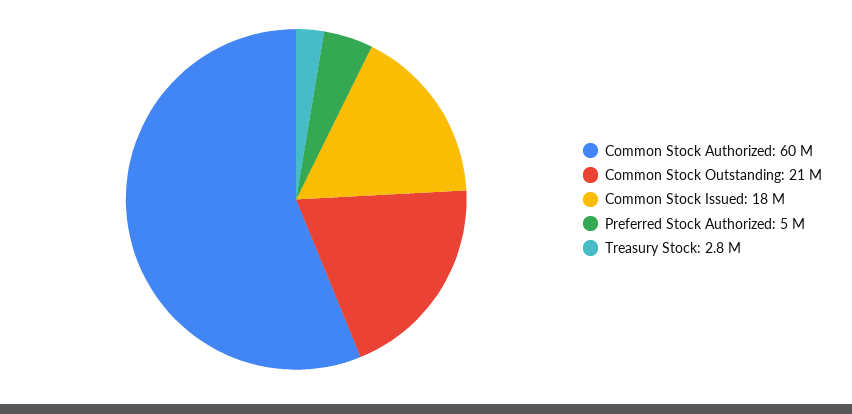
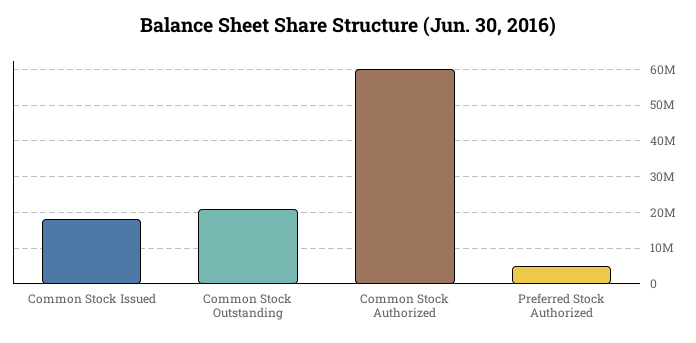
Treasury Stock: 2800000 -> none

